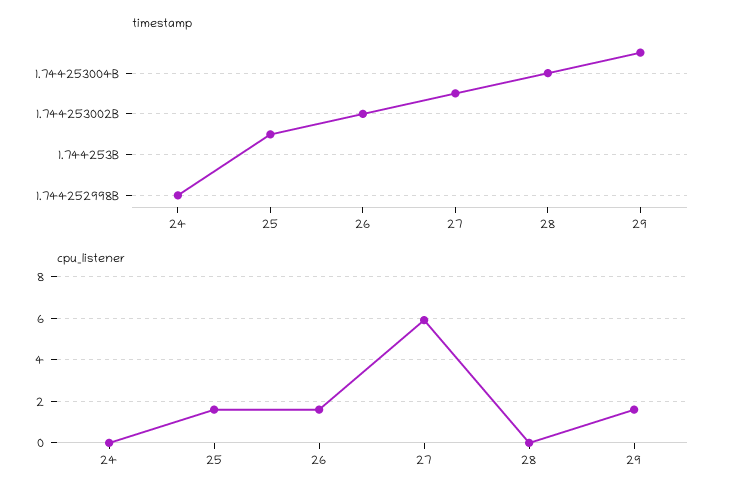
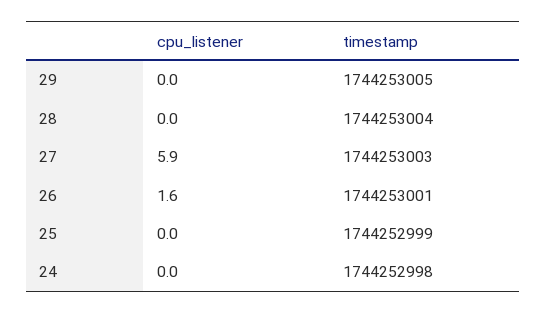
timestamp, 25: 1744253001 -> 1744252999
timestamp, 26: 1744253002 -> 1744253001
cpu_listener, 25: 1.5 -> 0
cpu_listener, 29: 1.5 -> 0

